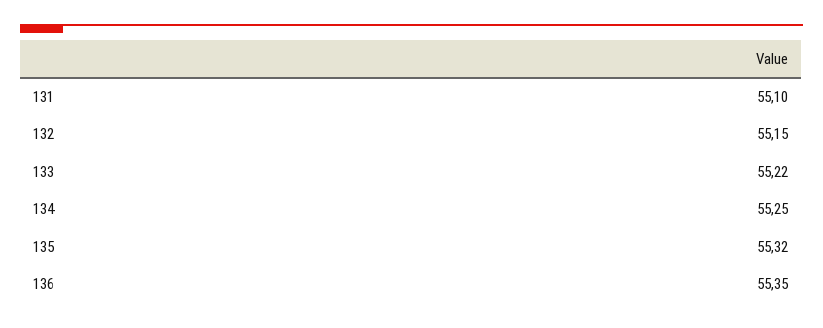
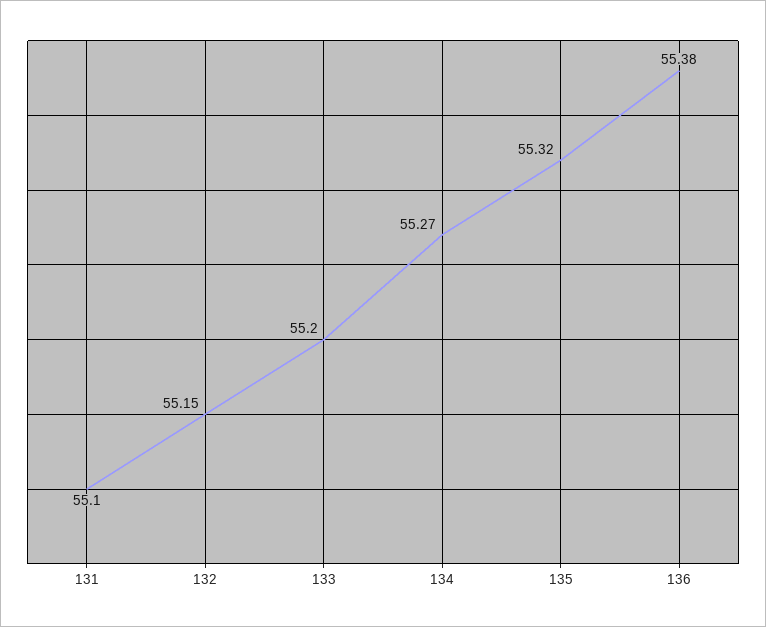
133: 55.22 -> 55.2
134: 55.25 -> 55.27
136: 55.35 -> 55.38

